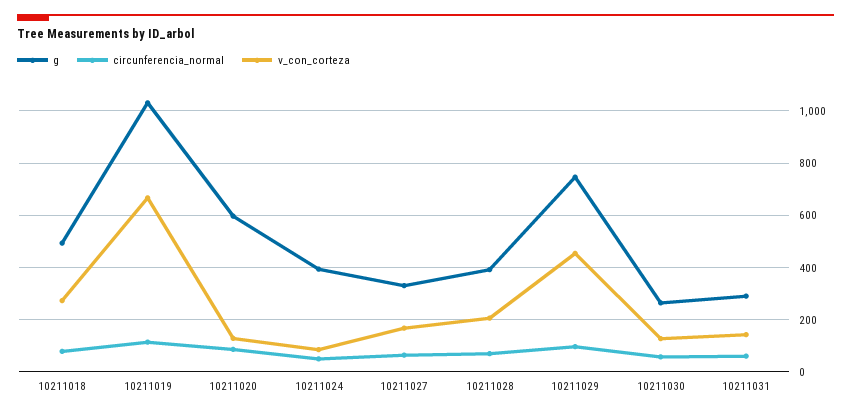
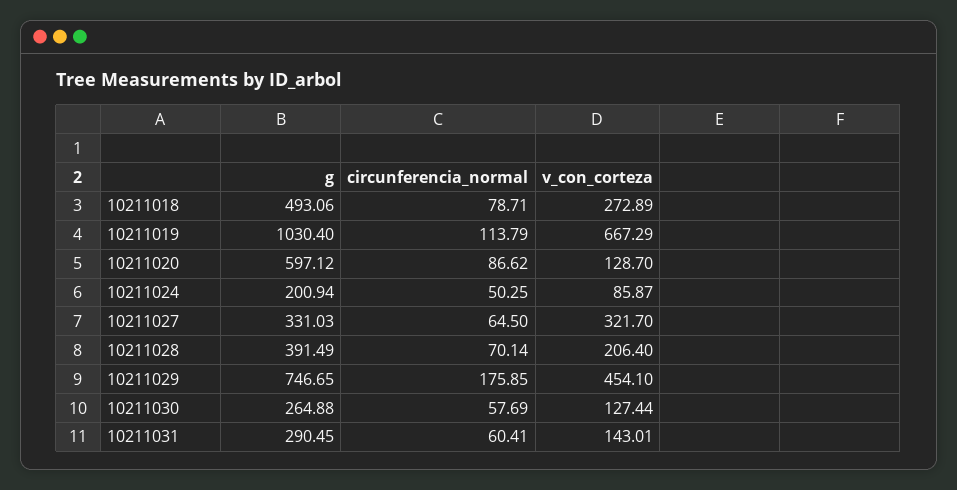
g, 10211024: 400 -> 200.94
v_con_corteza, 10211027: 175 -> 321.7
circunferencia_normal, 10211029: 100 -> 175.85

